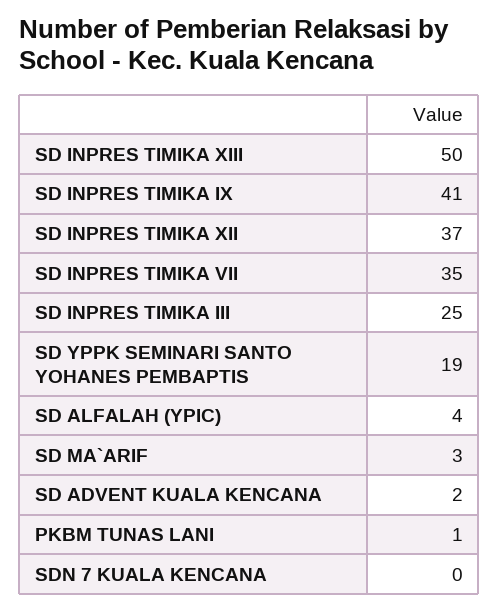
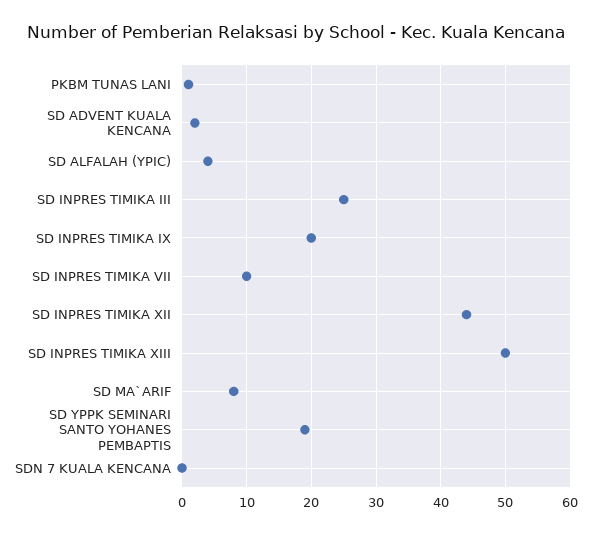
SD INPRES TIMIKA IX: 41 -> 20
SD INPRES TIMIKA XII: 37 -> 44
SD INPRES TIMIKA VII: 35 -> 10
SD MA`ARIF: 3 -> 8

